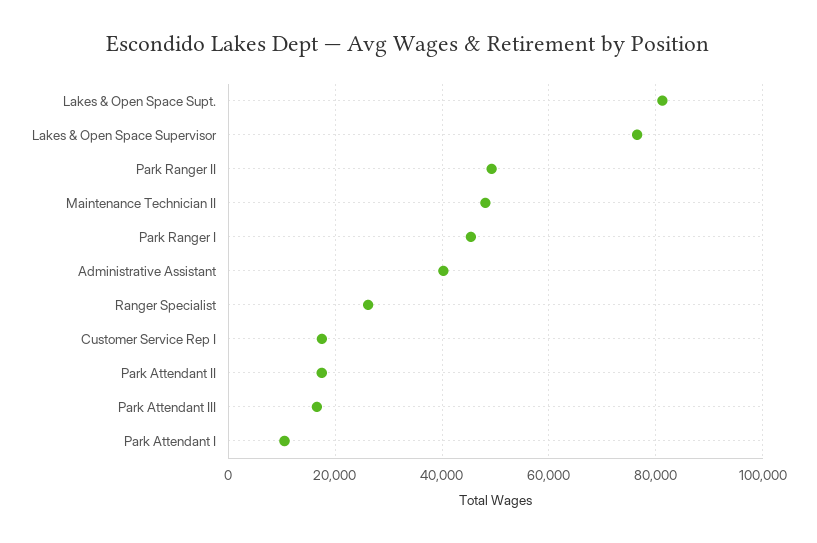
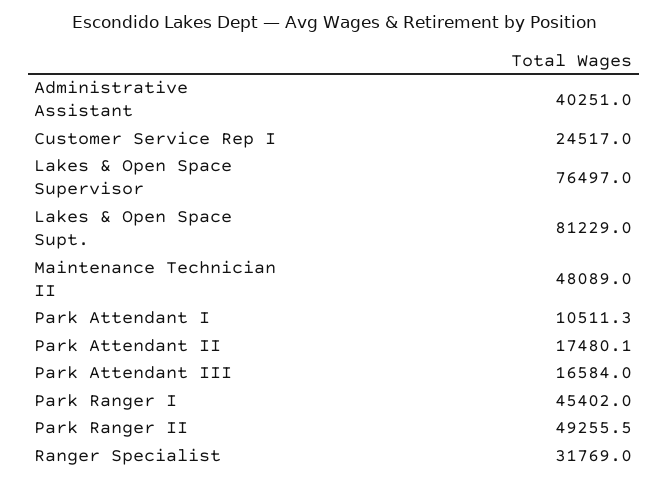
Ranger Specialist: 26000 -> 31769
Customer Service Rep I: 18000 -> 24517

